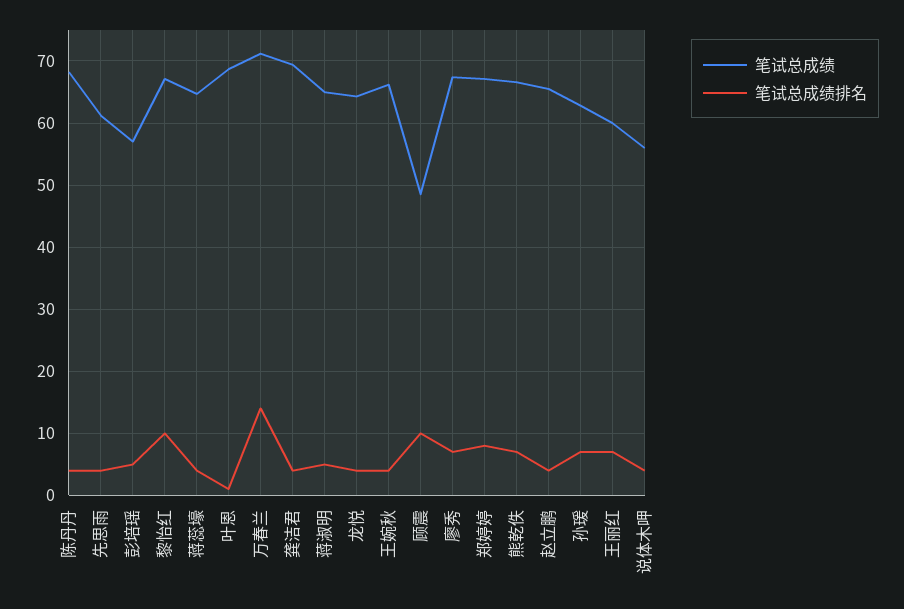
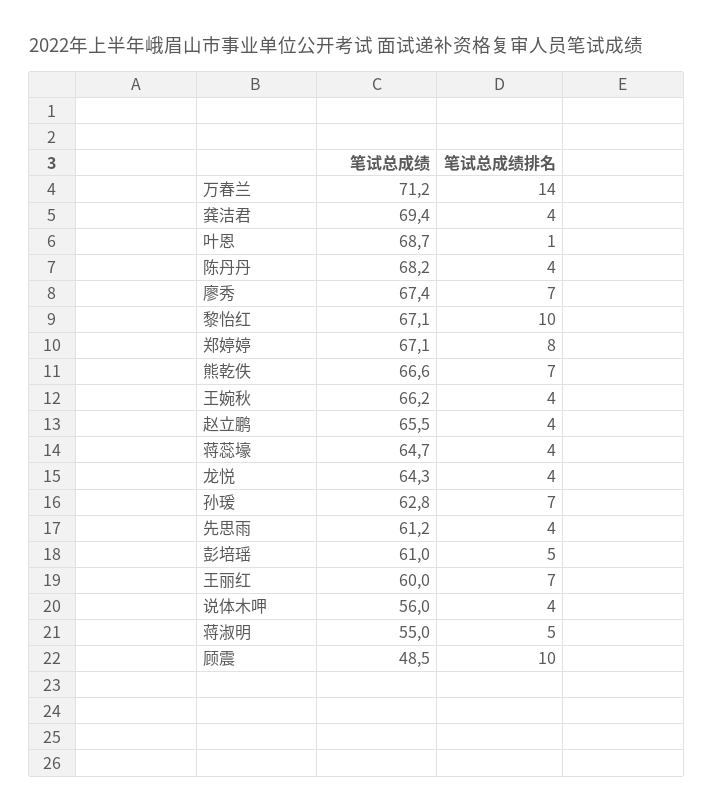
笔试总成绩, 彭培瑶: 57 -> 61
笔试总成绩, 蒋淑明: 65 -> 55

